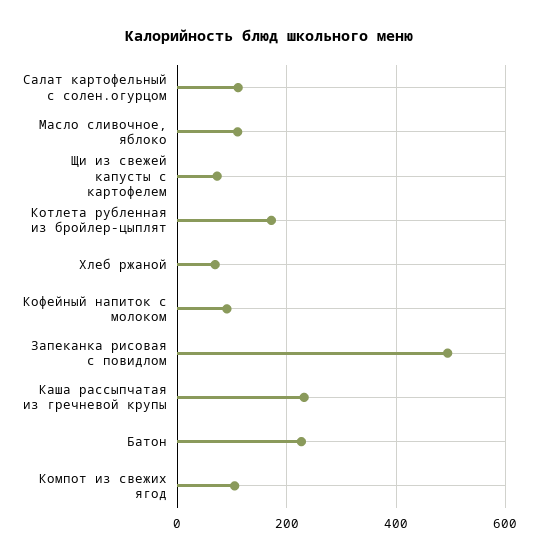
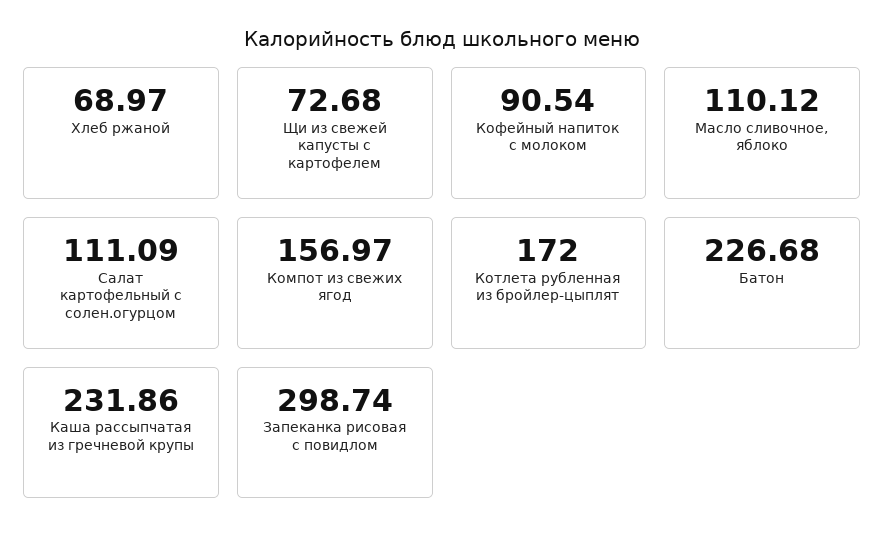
Запеканка рисовая с повидлом: 500 -> 298.74
Компот из свежих ягод: 100 -> 156.97

